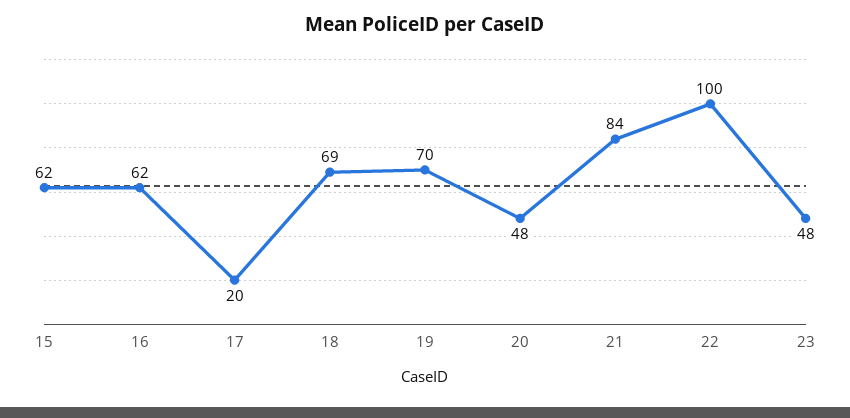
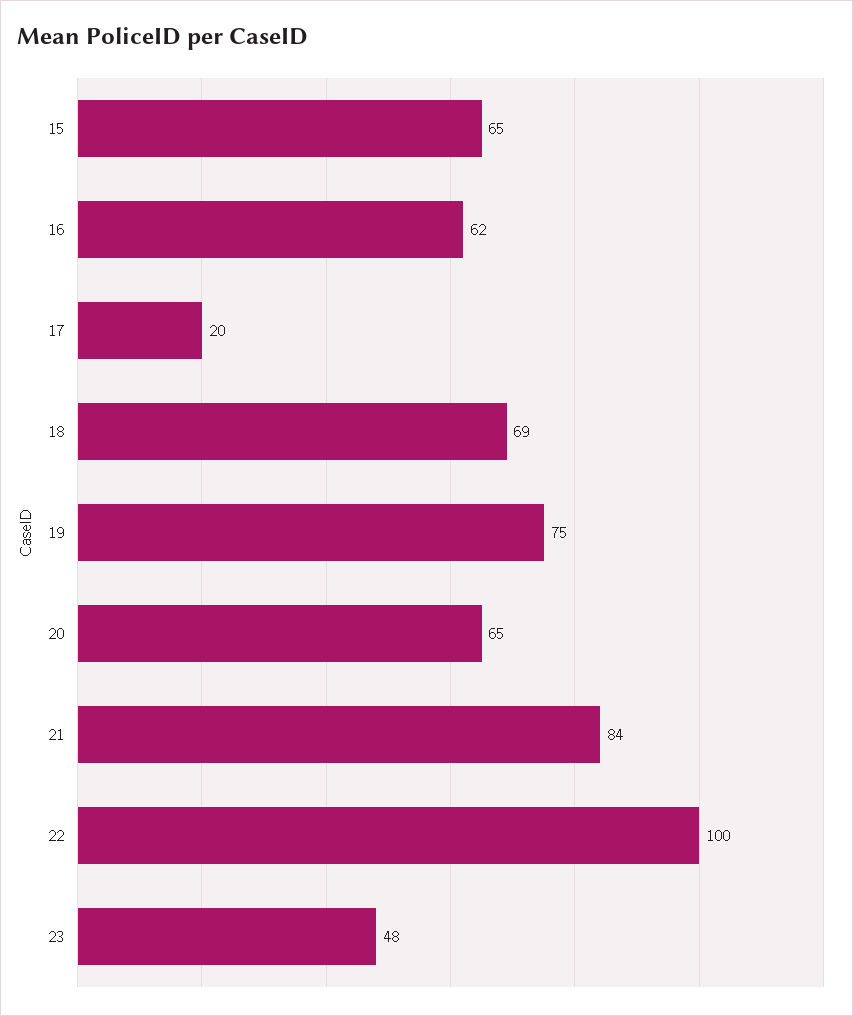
15: 62 -> 65
19: 70 -> 75
20: 48 -> 65

